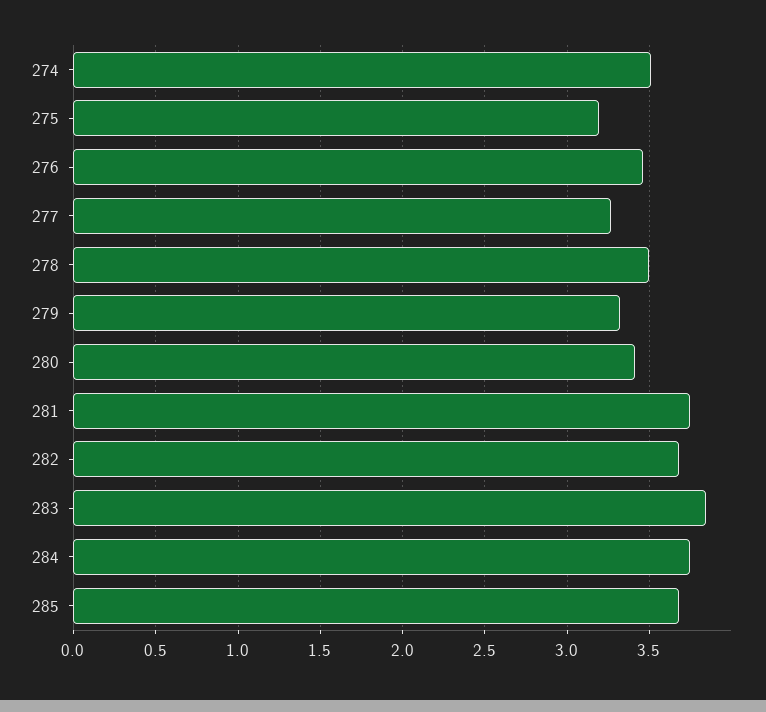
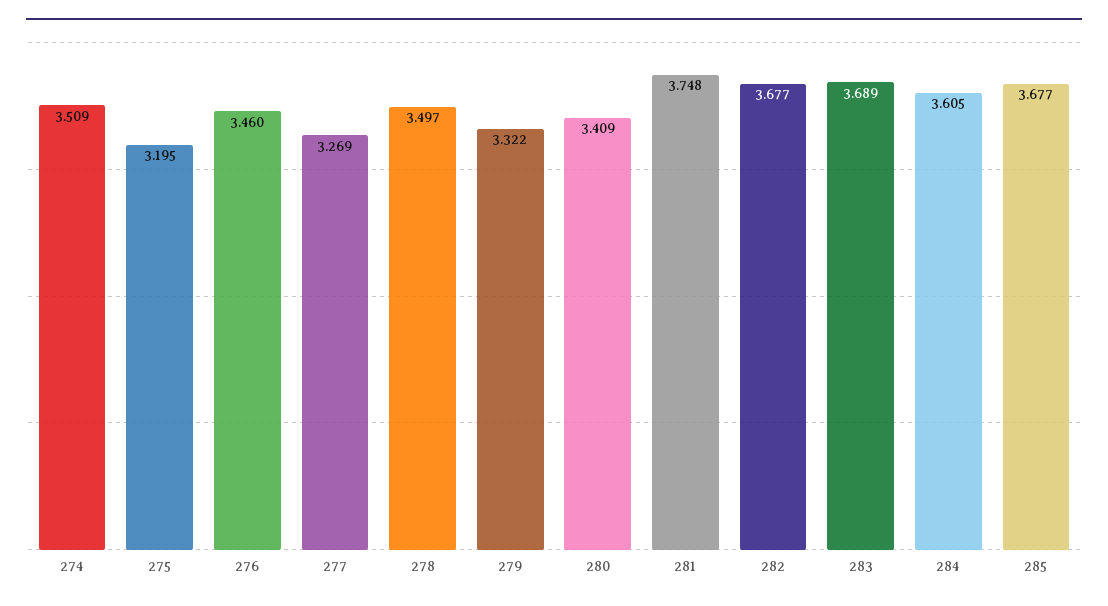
283: 3.85 -> 3.689
284: 3.75 -> 3.605

